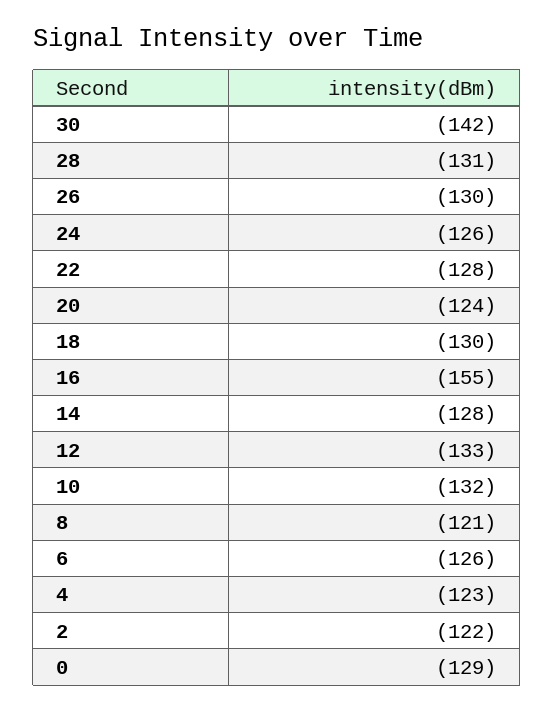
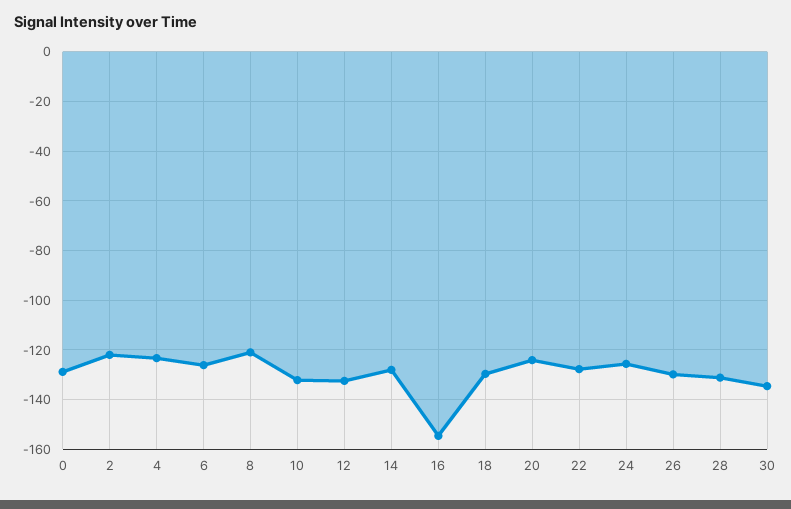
30: -142 -> -135

